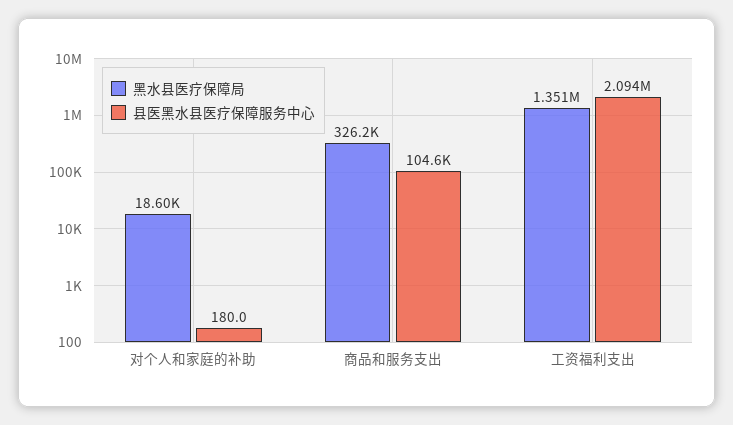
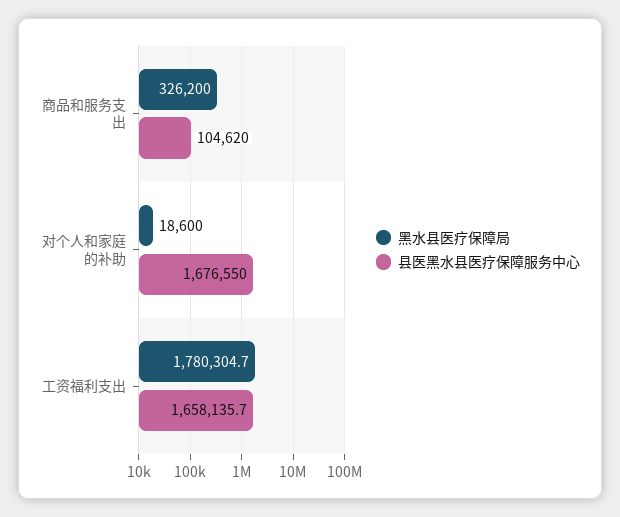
县医黑水县医疗保障服务中心, 对个人和家庭的补助: 180 -> 1676550
黑水县医疗保障局, 工资福利支出: 1351000 -> 1780304.7
县医黑水县医疗保障服务中心, 工资福利支出: 2094000 -> 1658135.7

